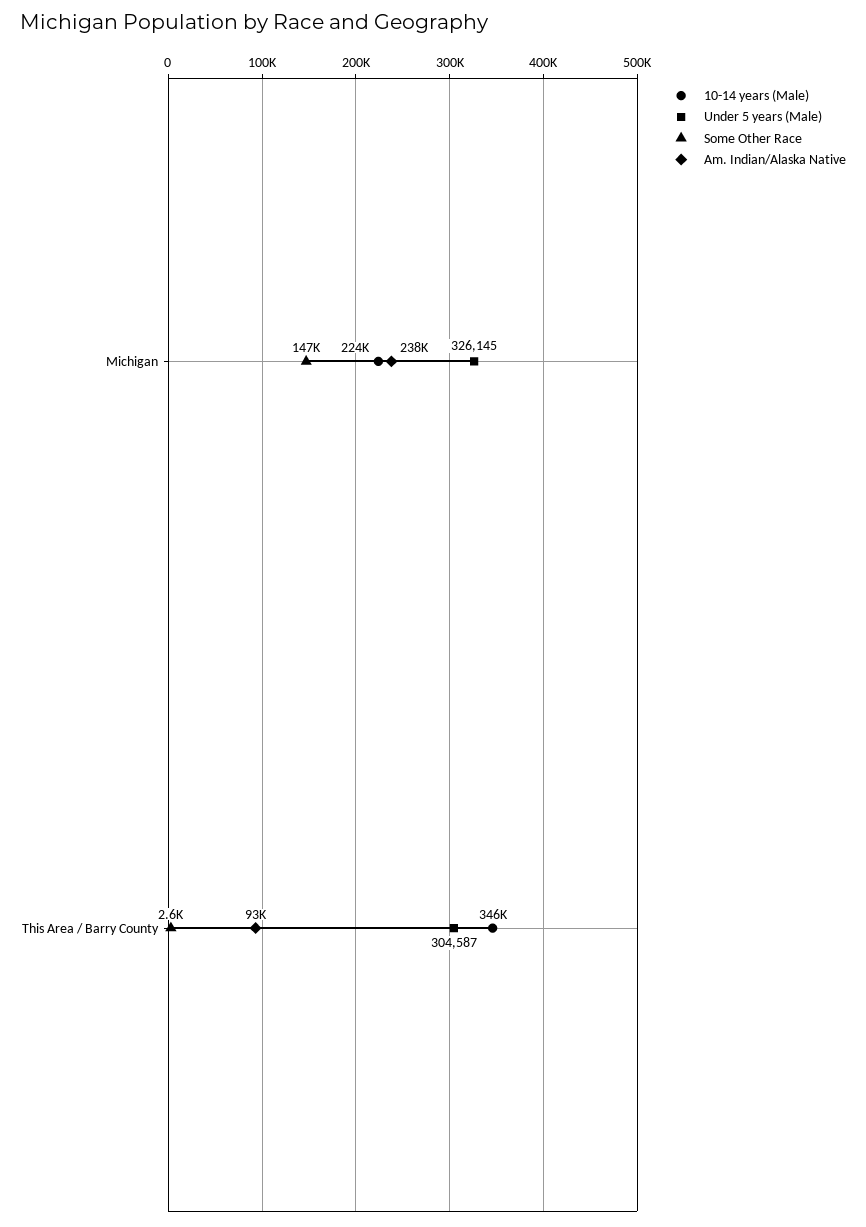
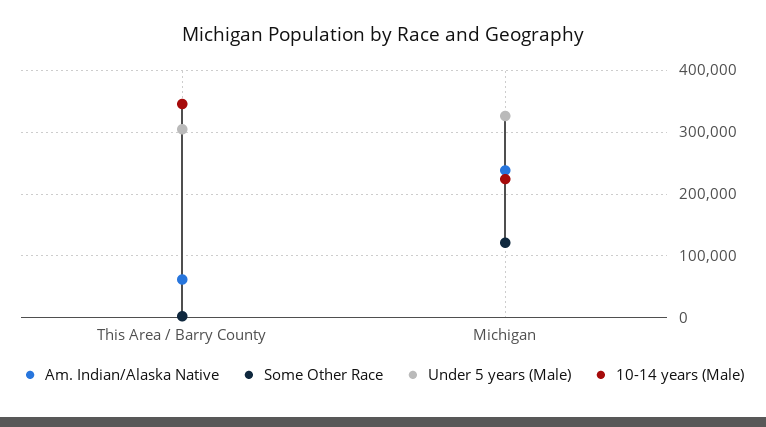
Some Other Race, Michigan: 147000 -> 120000
Am. Indian/Alaska Native, This Area / Barry County: 93000 -> 60000

